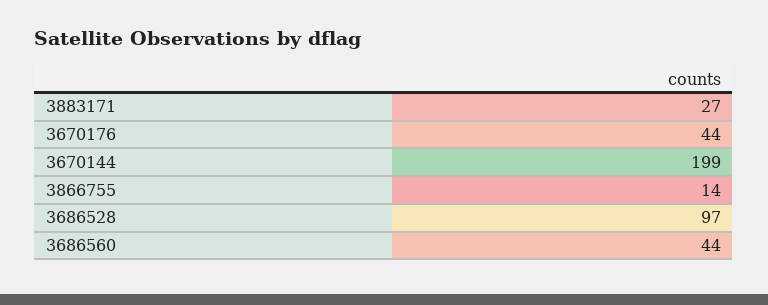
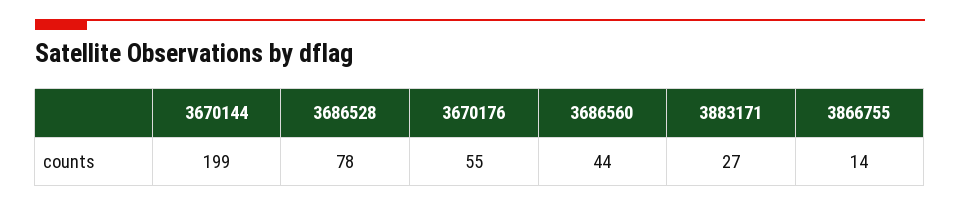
3670176: 44 -> 55
3686528: 97 -> 78

